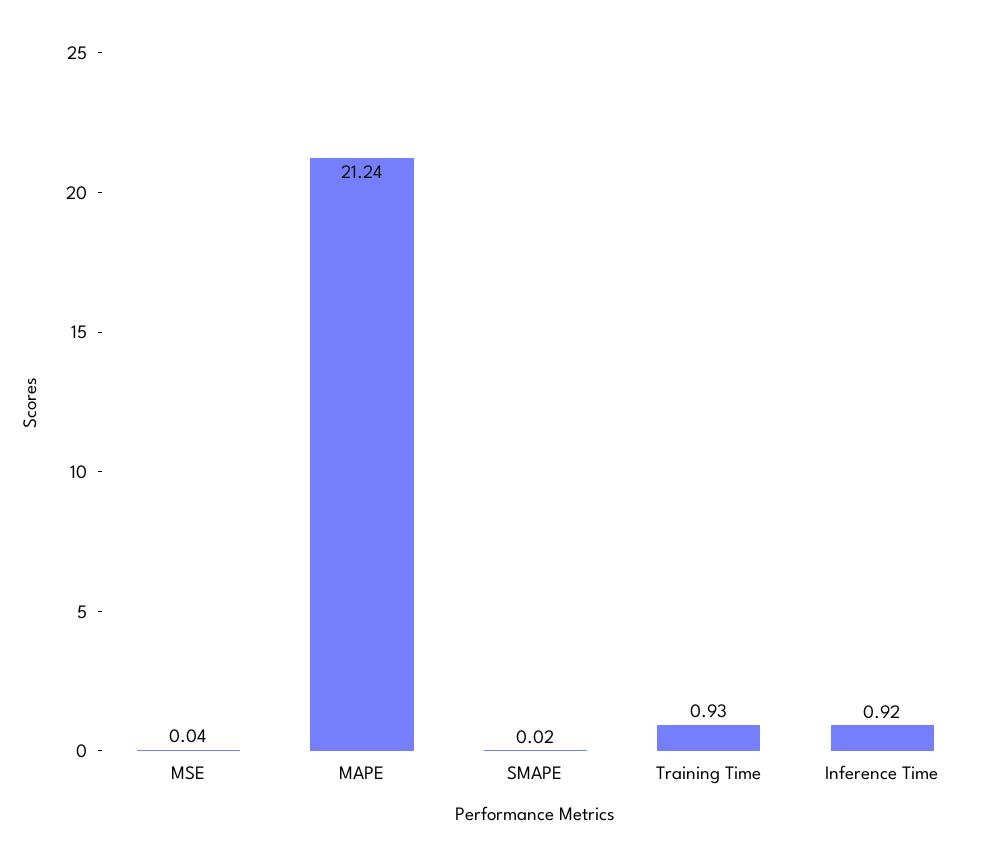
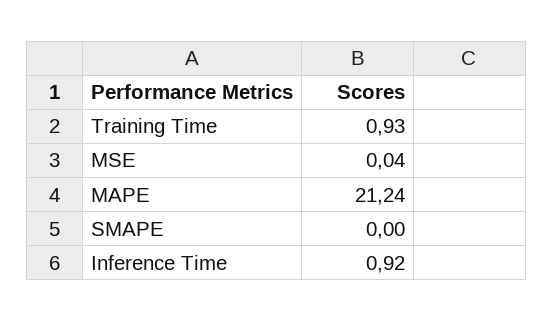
SMAPE: 0.02 -> 0

